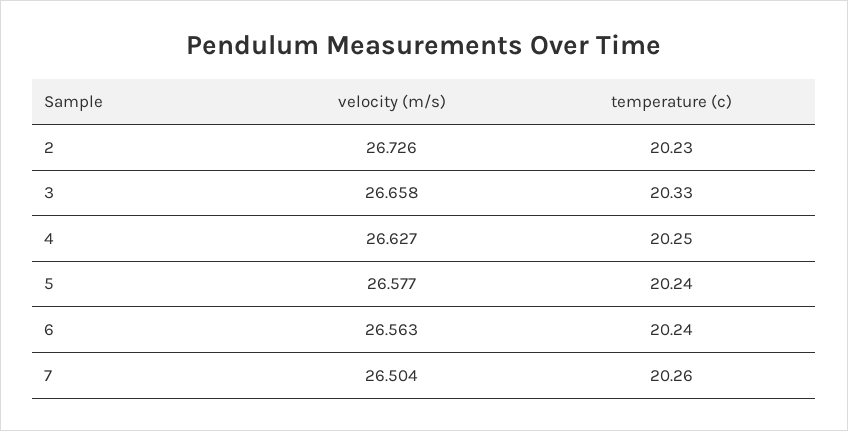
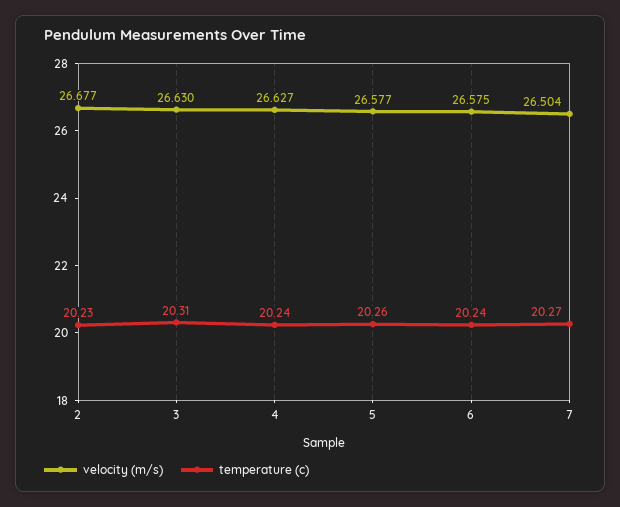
velocity (m/s), 2: 26.726 -> 26.677
velocity (m/s), 3: 26.658 -> 26.63
temperature (c), 3: 20.33 -> 20.31
temperature (c), 4: 20.25 -> 20.24
temperature (c), 5: 20.24 -> 20.26
velocity (m/s), 6: 26.563 -> 26.575
temperature (c), 7: 20.26 -> 20.27

